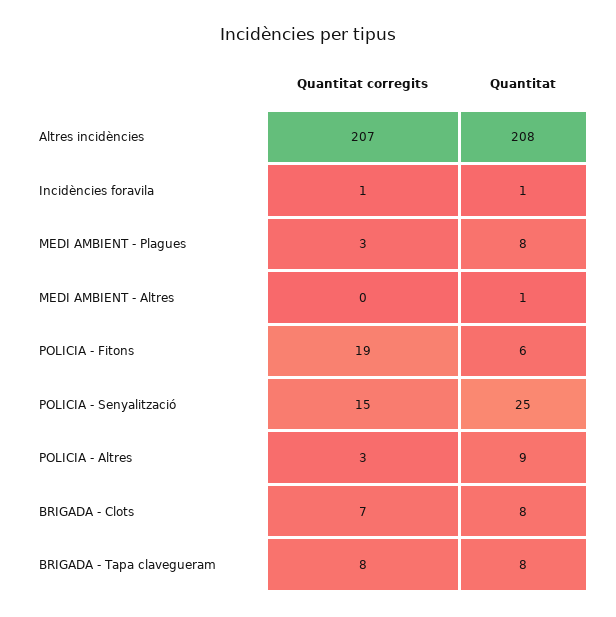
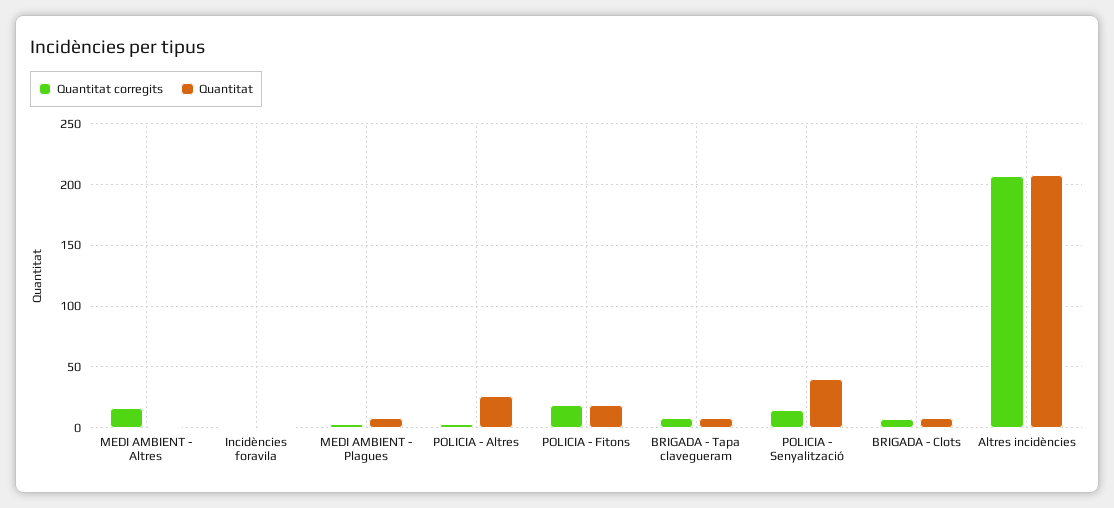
Quantitat corregits, MEDI AMBIENT - Altres: 0 -> 15
Quantitat, POLICIA - Fitons: 6 -> 20
Quantitat, POLICIA - Senyalització: 25 -> 40
Quantitat, POLICIA - Altres: 9 -> 25

